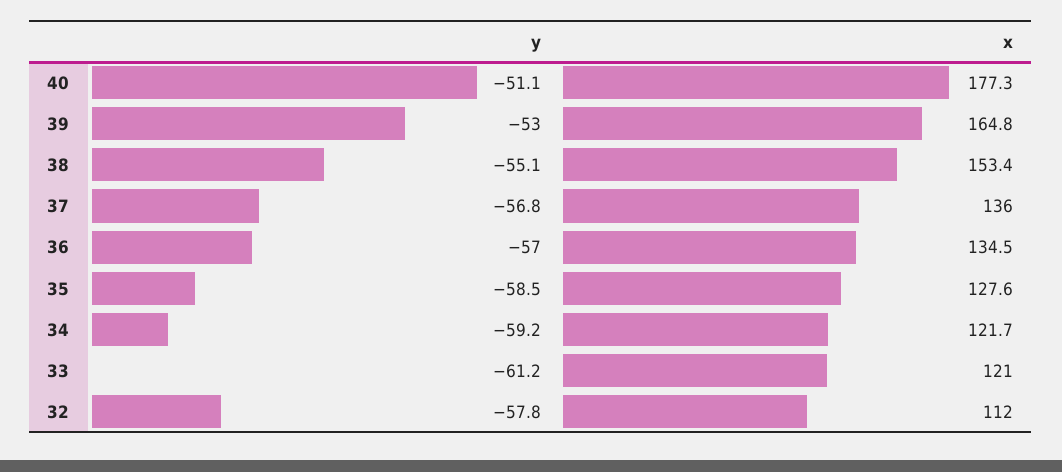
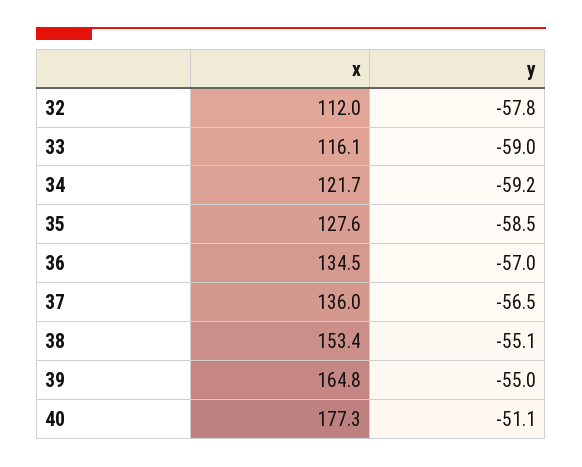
y, 39: -53 -> -55
y, 37: -56.8 -> -56.5
y, 33: -61.2 -> -59
x, 33: 121 -> 116.1

